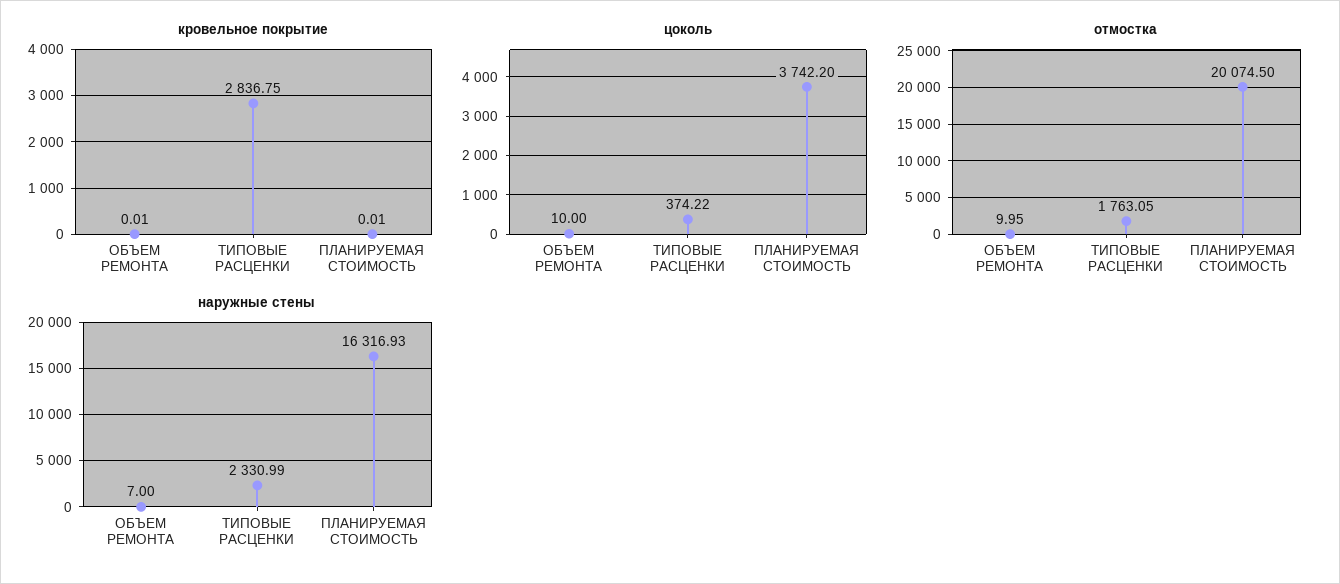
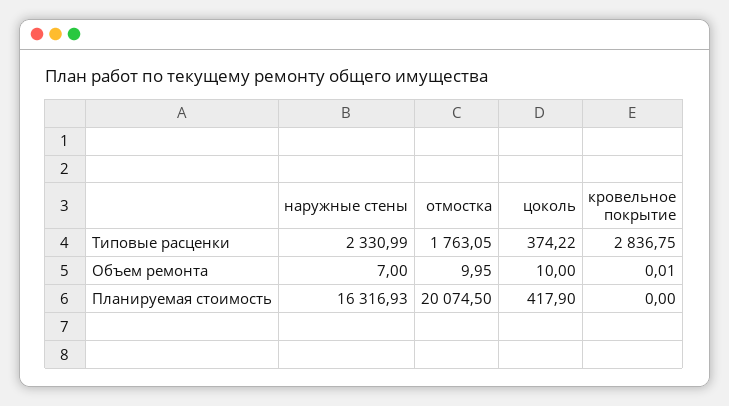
кровельное покрытие, ПЛАНИРУЕМАЯ СТОИМОСТЬ: 0.01 -> 0
цоколь, ПЛАНИРУЕМАЯ СТОИМОСТЬ: 3742.2 -> 417.9

